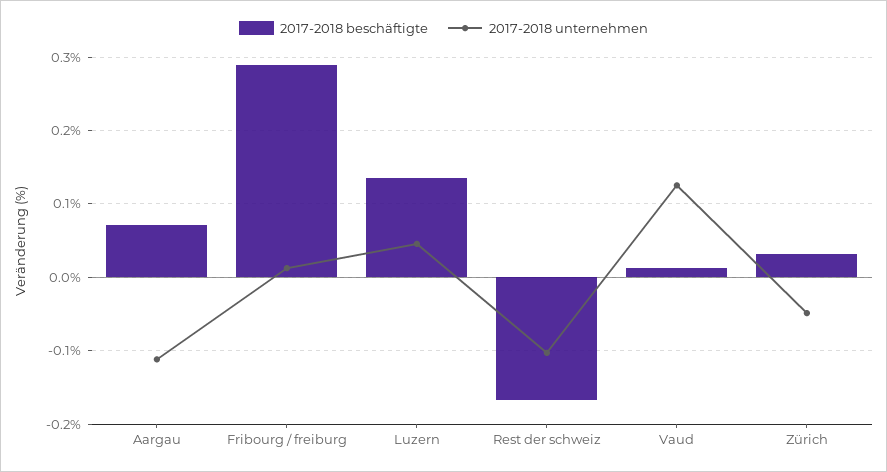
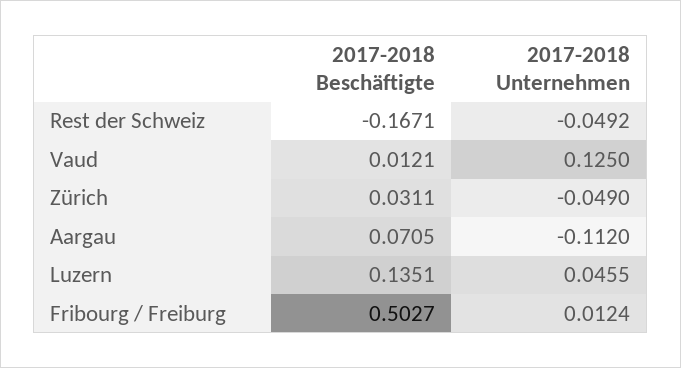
2017-2018 beschäftigte, Fribourg / freiburg: 0.29 -> 0.5027
2017-2018 unternehmen, Rest der schweiz: -0.1 -> -0.0492

